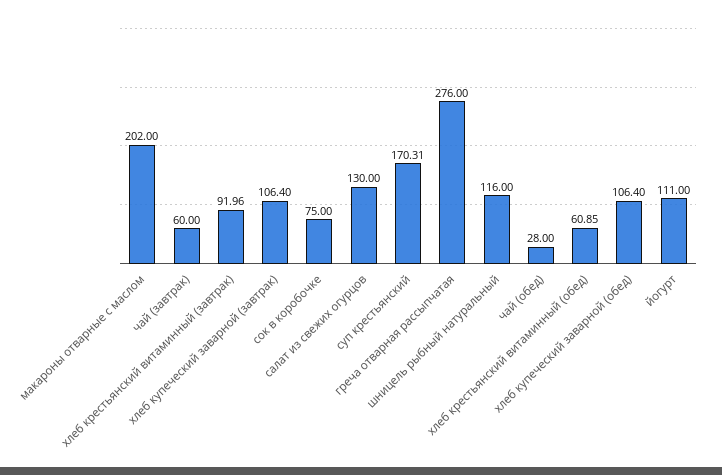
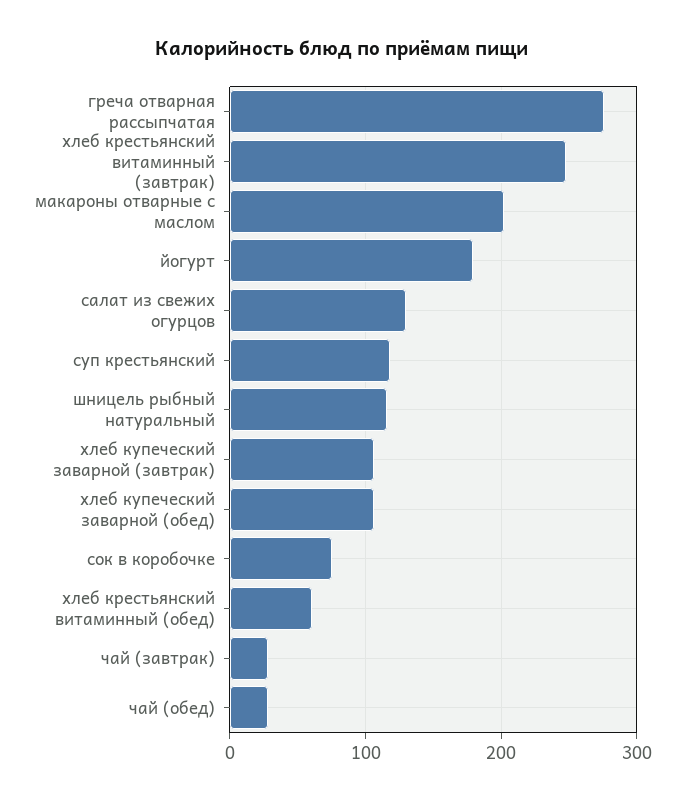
чай (завтрак): 60 -> 30
хлеб крестьянский витаминный (завтрак): 91.96 -> 250
суп крестьянский: 170.31 -> 120
йогурт: 111 -> 180

